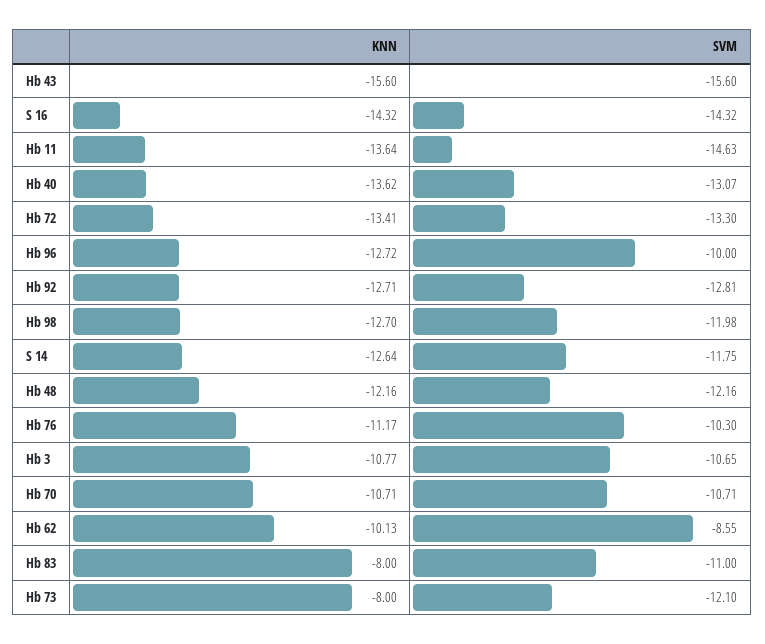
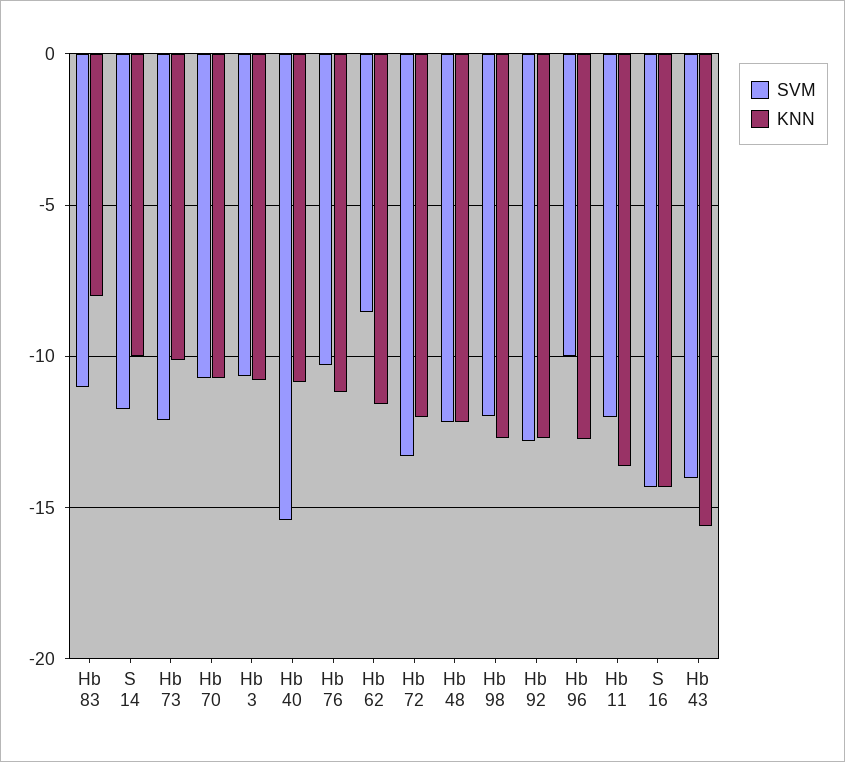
SVM, Hb 43: -15.6 -> -14
SVM, Hb 11: -14.63 -> -12
KNN, Hb 40: -13.62 -> -11
SVM, Hb 40: -13.07 -> -15.5
KNN, Hb 72: -13.41 -> -12
KNN, S 14: -12.64 -> -10
KNN, Hb 62: -10.13 -> -11.5
KNN, Hb 73: -8 -> -10

